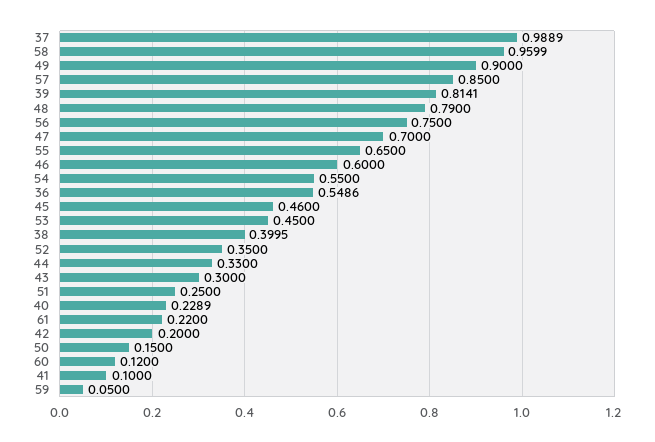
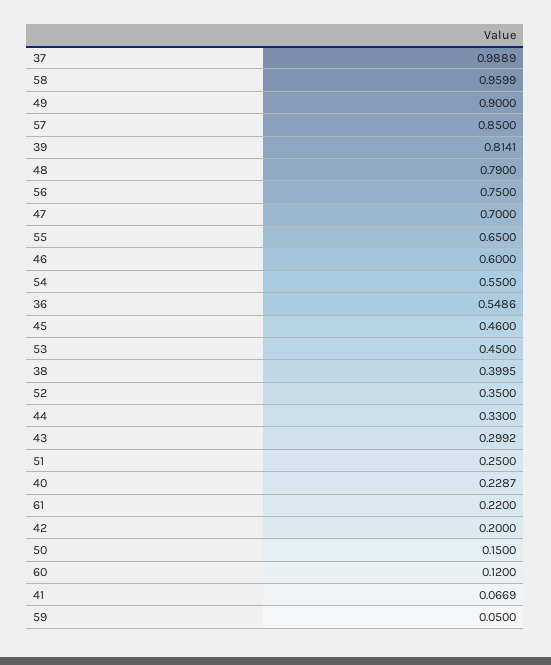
43: 0.3 -> 0.2992
40: 0.2289 -> 0.2287
41: 0.1 -> 0.0669

